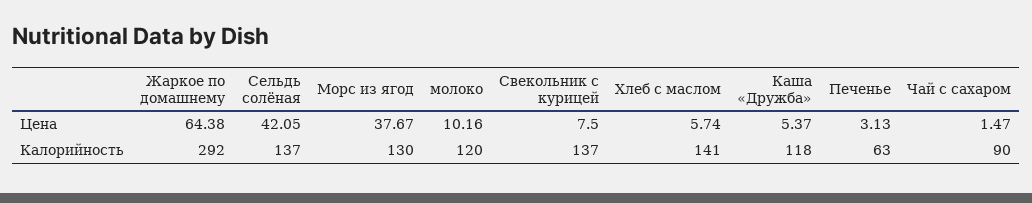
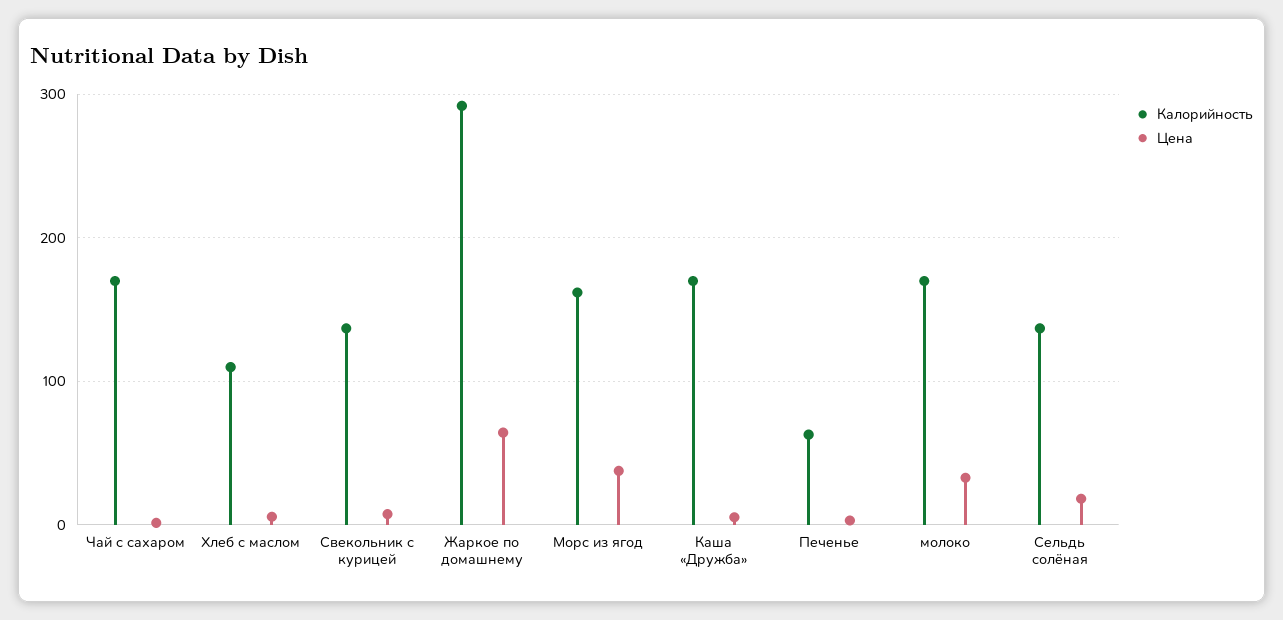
Цена, Сельдь солёная: 42.05 -> 20
Цена, молоко: 10.16 -> 30
Калорийность, Морс из ягод: 130 -> 160
Калорийность, молоко: 120 -> 170
Калорийность, Хлеб с маслом: 141 -> 110
Калорийность, Каша «Дружба»: 118 -> 170
Калорийность, Чай с сахаром: 90 -> 170

